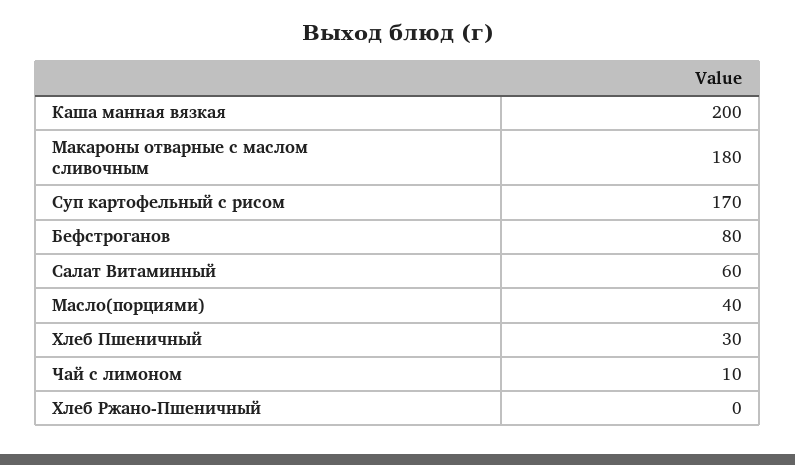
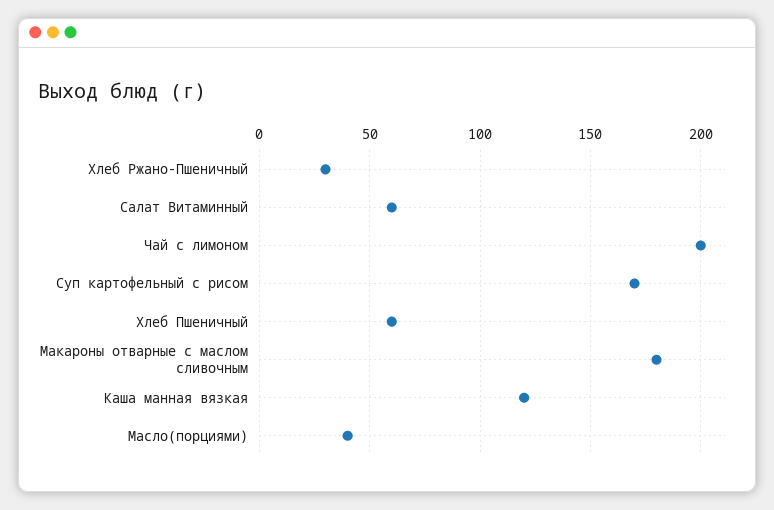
Каша манная вязкая: 200 -> 120
Бефстроганов: 80 -> none
Хлеб Пшеничный: 30 -> 60
Чай с лимоном: 10 -> 200
Хлеб Ржано-Пшеничный: 0 -> 30

